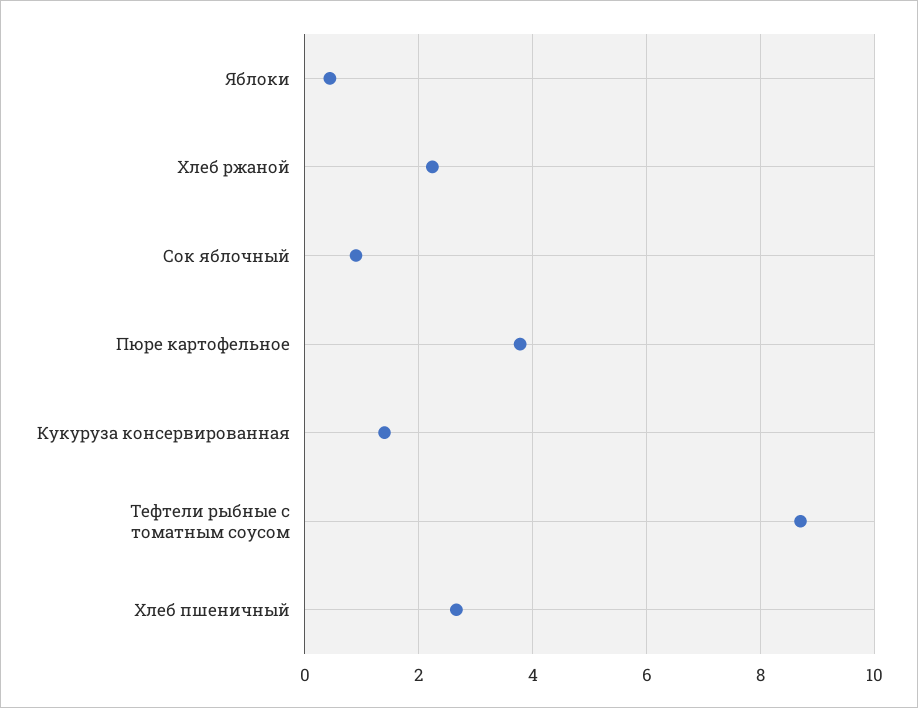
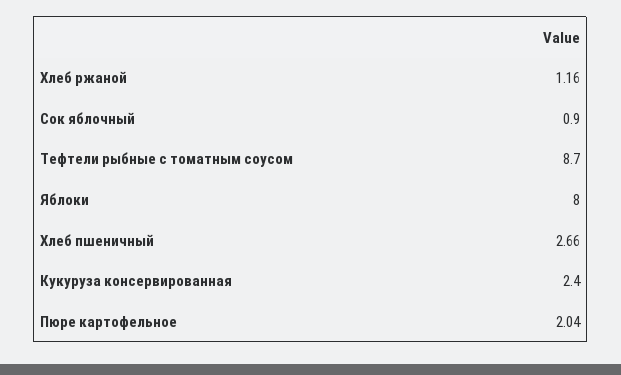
Яблоки: 0.4 -> 8
Хлеб ржаной: 2.2 -> 1.16
Пюре картофельное: 3.8 -> 2.04
Кукуруза консервированная: 1.4 -> 2.4

